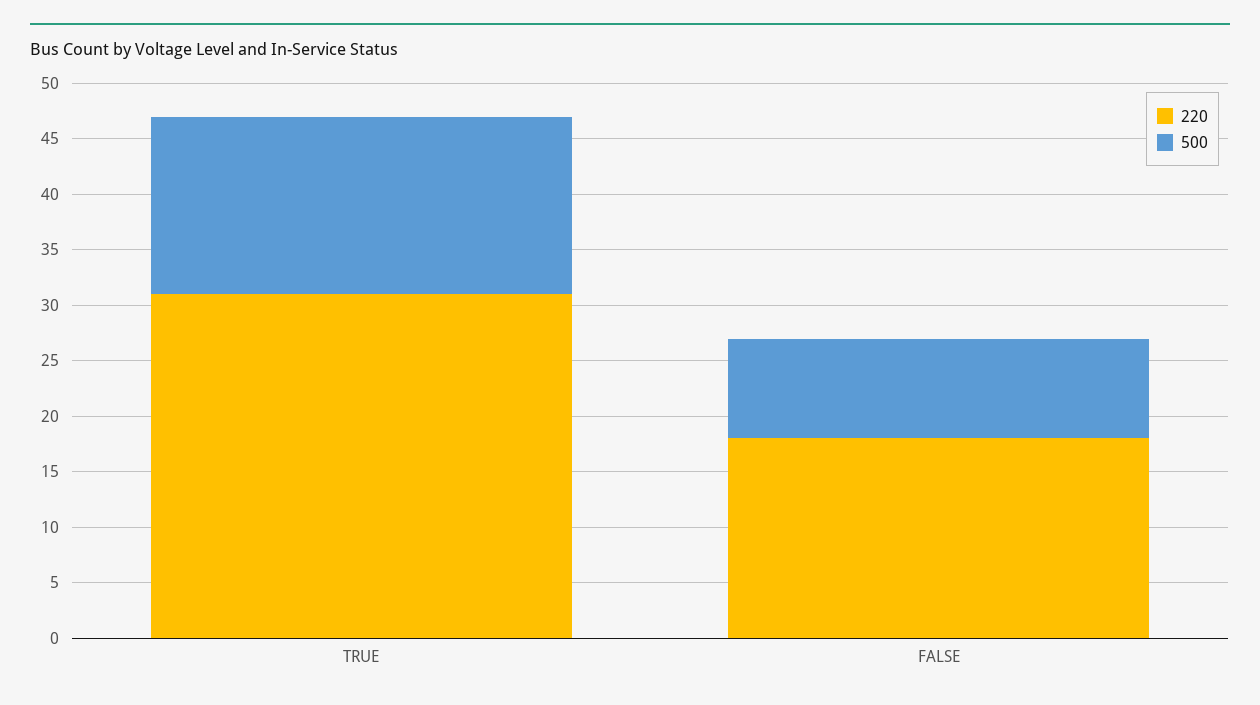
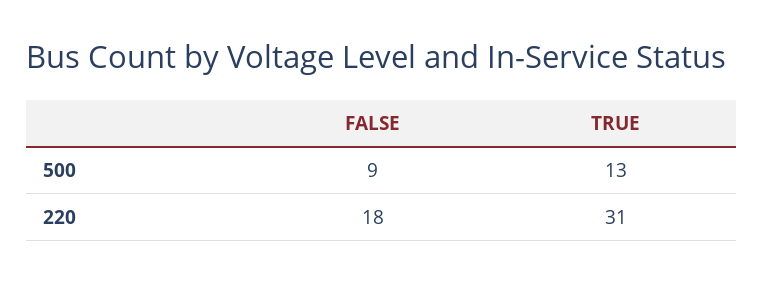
500, TRUE: 16 -> 13

